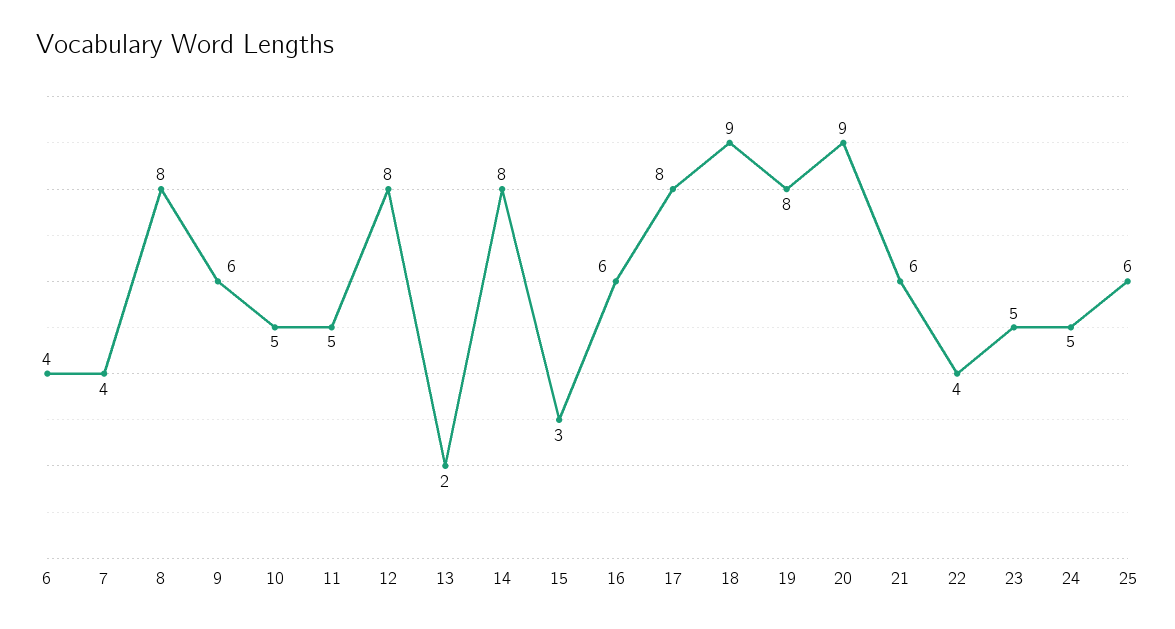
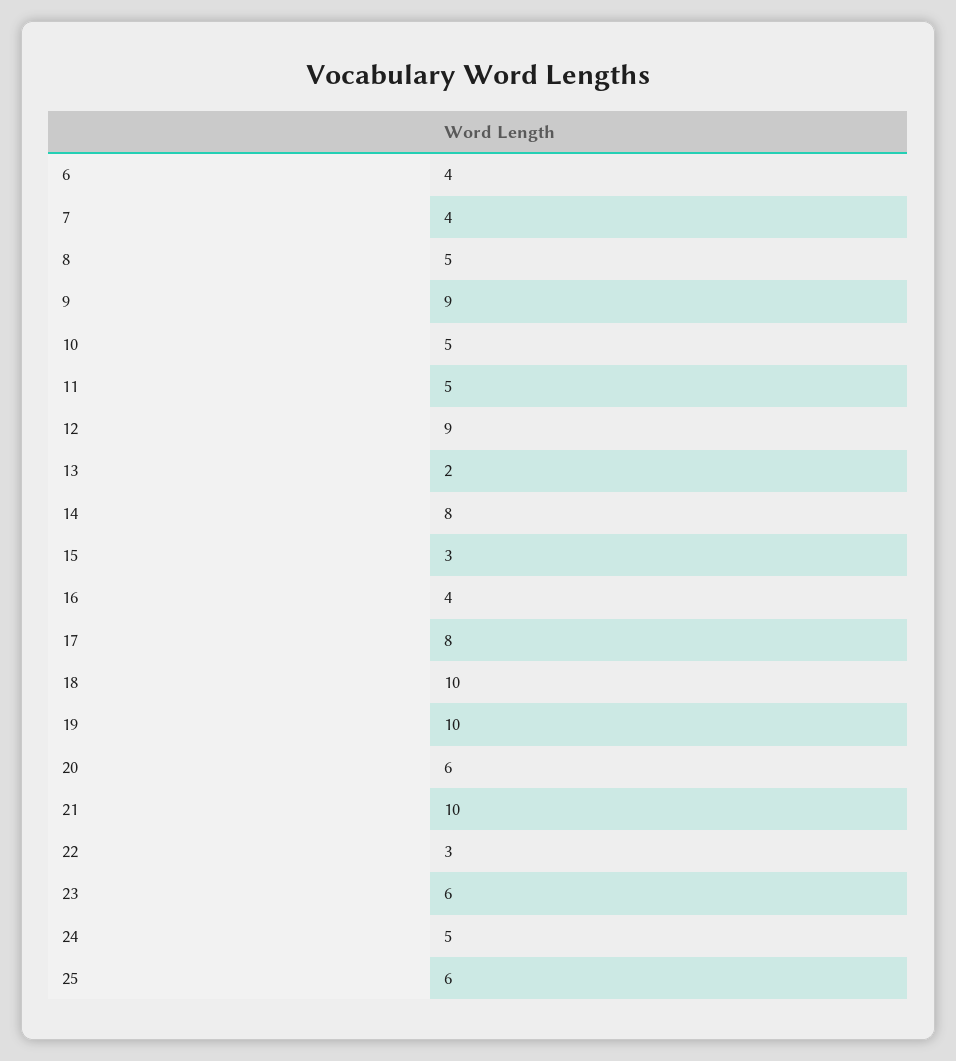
8: 8 -> 5
9: 6 -> 9
12: 8 -> 9
16: 6 -> 4
18: 9 -> 10
19: 8 -> 10
20: 9 -> 6
21: 6 -> 10
22: 4 -> 3
23: 5 -> 6

